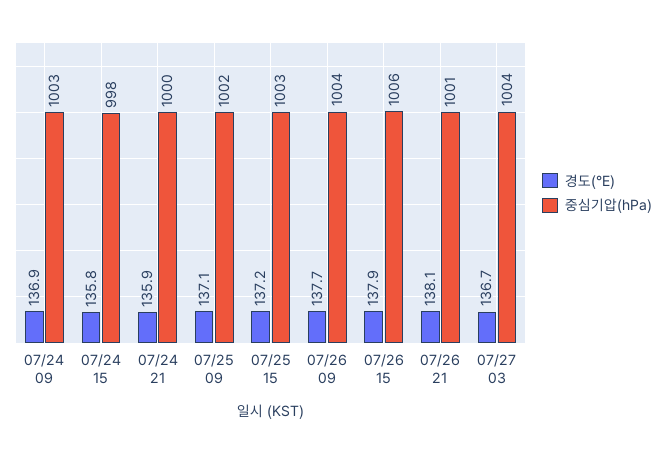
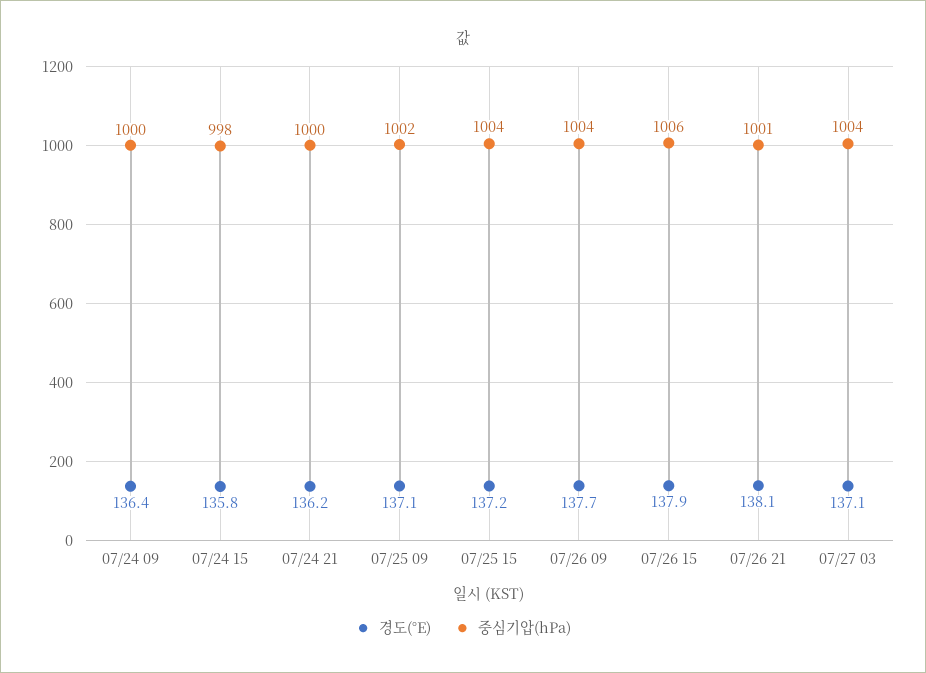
경도(°E), 07/24 09: 136.9 -> 136.4
중심기압(hPa), 07/24 09: 1003 -> 1000
경도(°E), 07/24 21: 135.9 -> 136.2
중심기압(hPa), 07/25 15: 1003 -> 1004
경도(°E), 07/27 03: 136.7 -> 137.1

